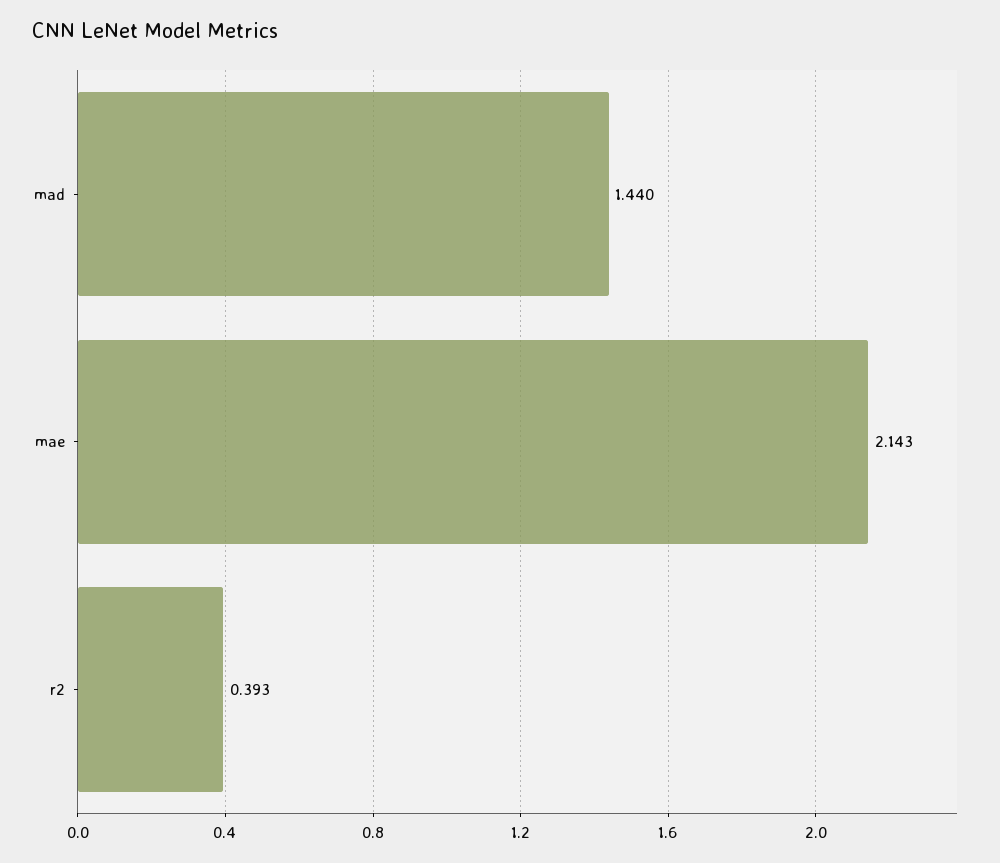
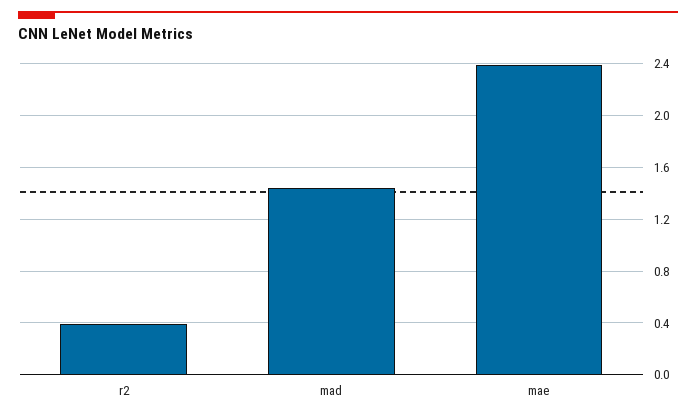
mae: 2.143 -> 2.4

